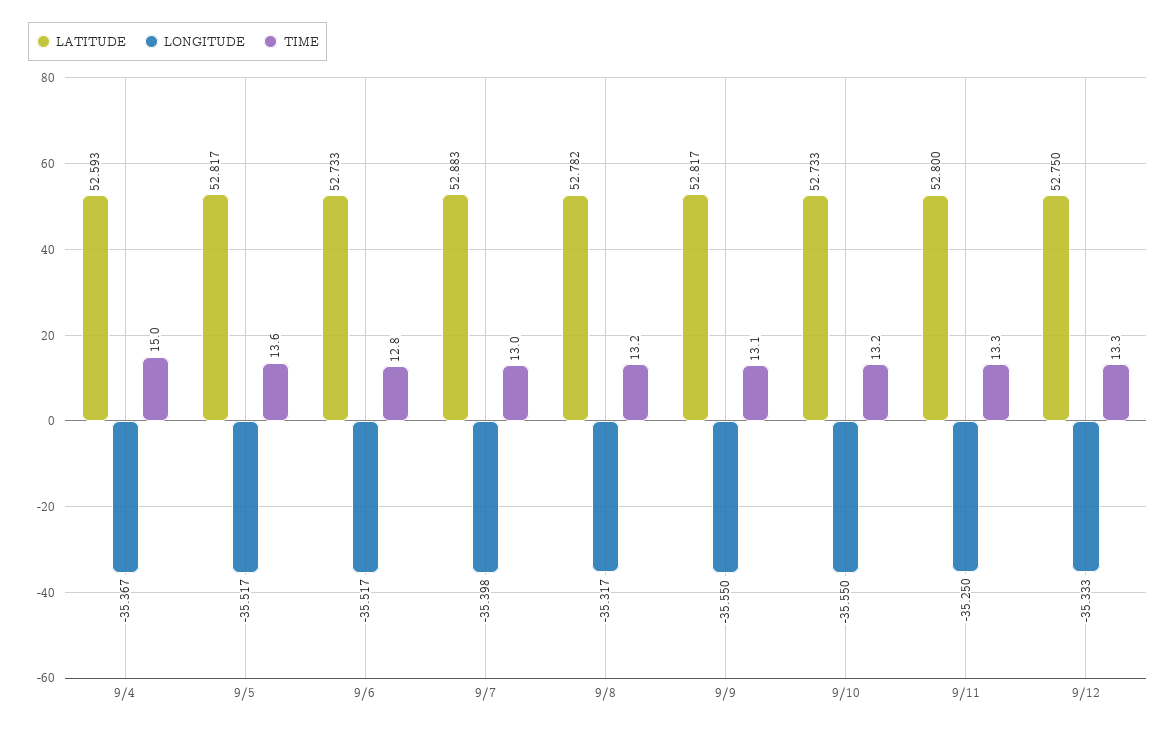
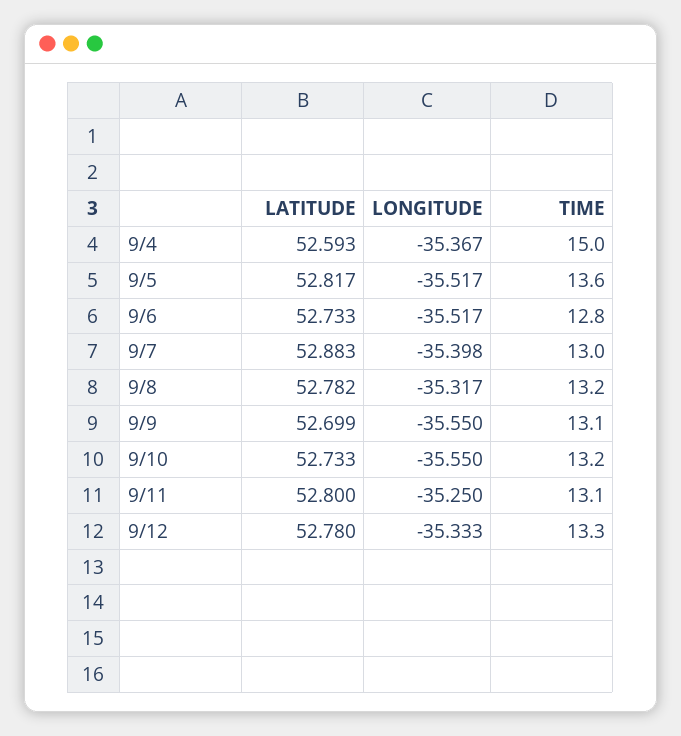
LATITUDE, 9/9: 52.817 -> 52.699
TIME, 9/11: 13.3 -> 13.1
LATITUDE, 9/12: 52.75 -> 52.78

